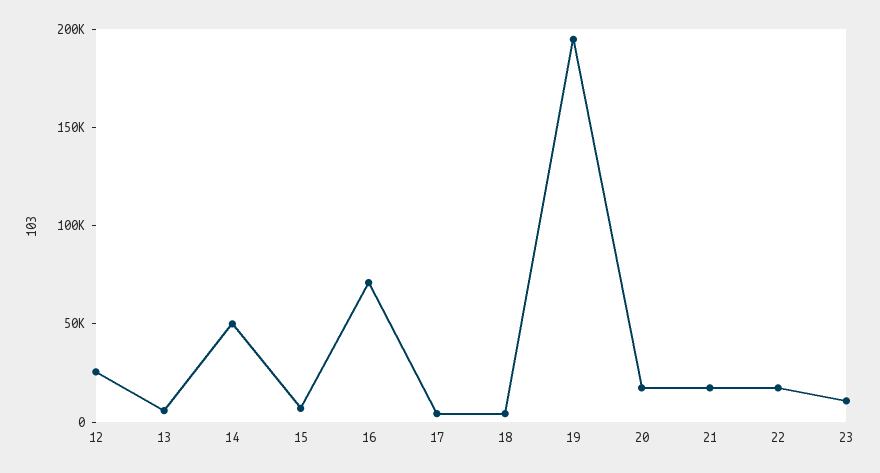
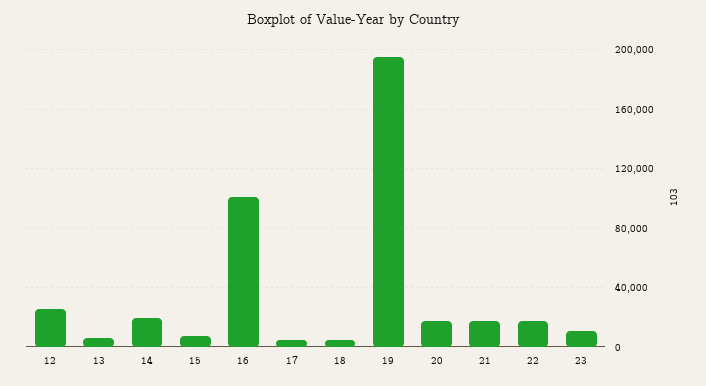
14: 50000 -> 20000
16: 70000 -> 100000

